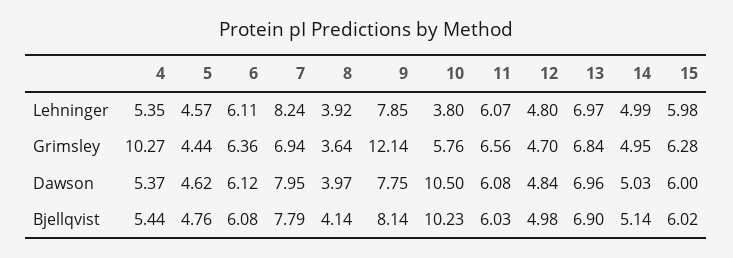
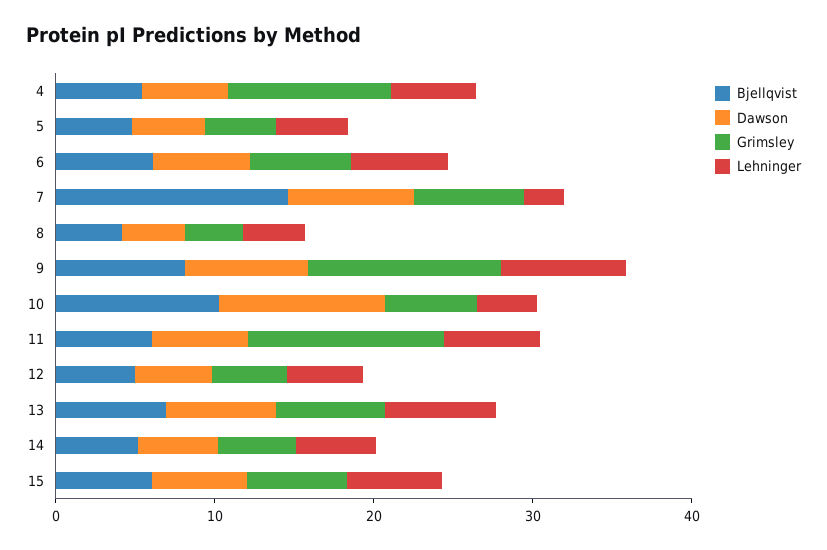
Lehninger, 7: 8.24 -> 2
Grimsley, 11: 6.56 -> 12
Bjellqvist, 7: 7.79 -> 14

